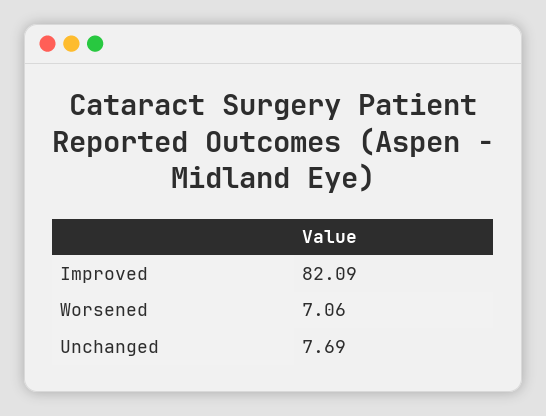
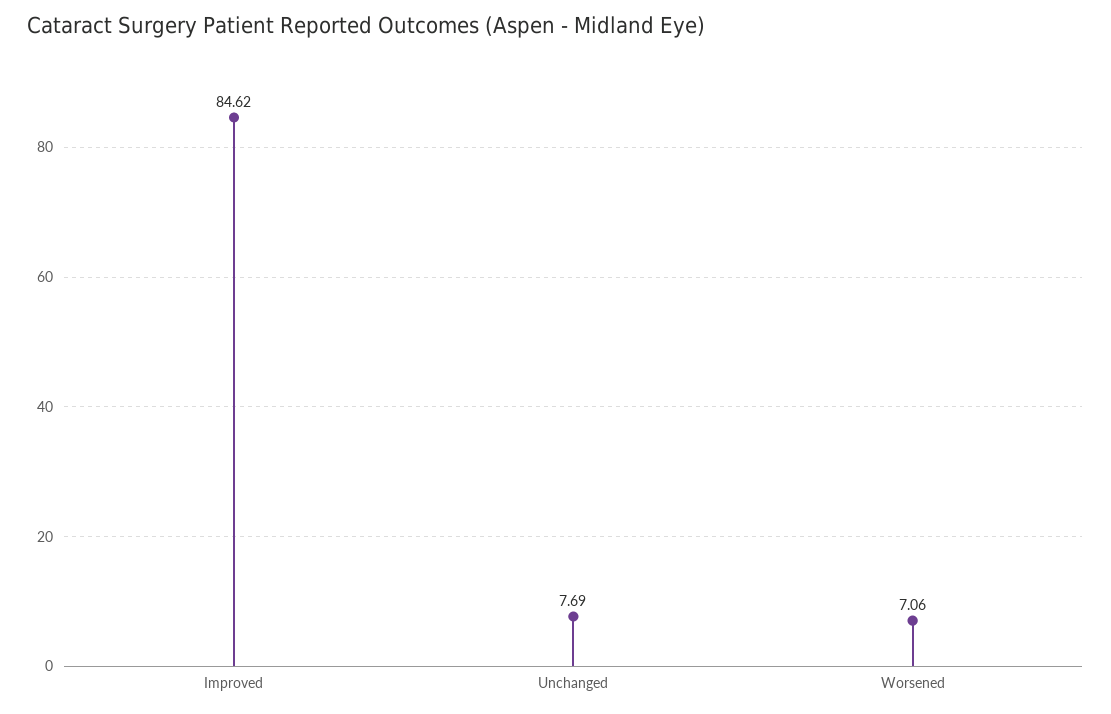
Improved: 82.09 -> 84.62

